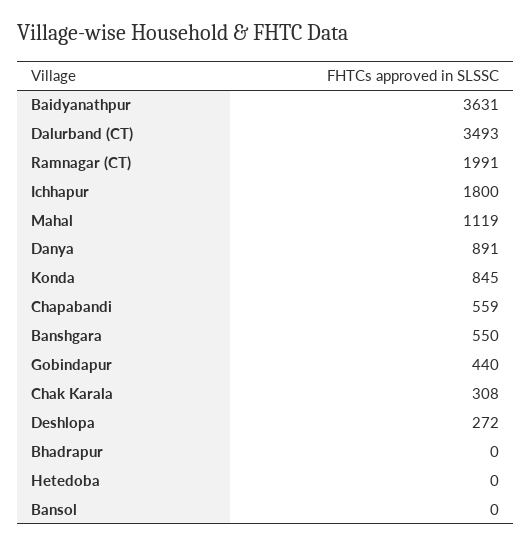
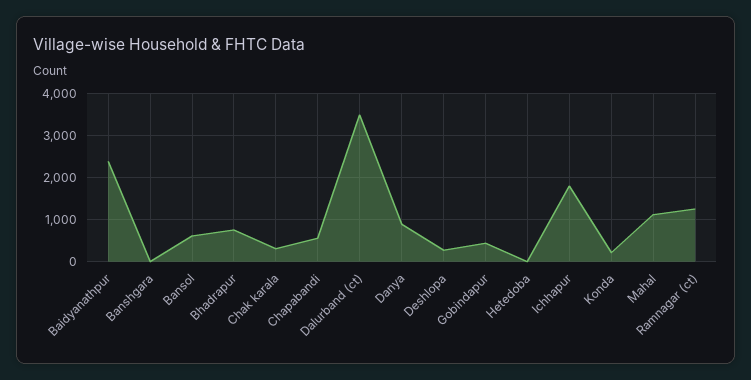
Baidyanathpur: 3631 -> 2400
Ramnagar (CT): 1991 -> 1200
Konda: 845 -> 200
Banshgara: 550 -> 0
Bhadrapur: 0 -> 800
Bansol: 0 -> 600

